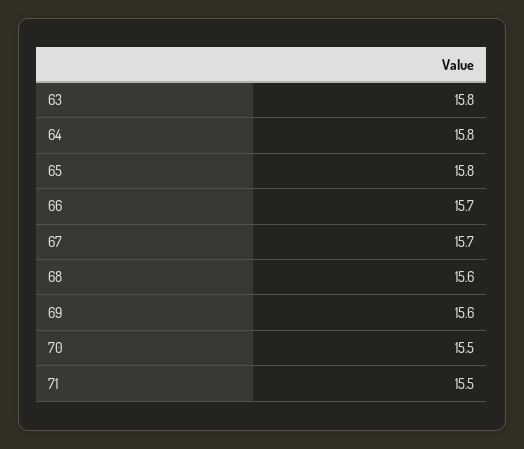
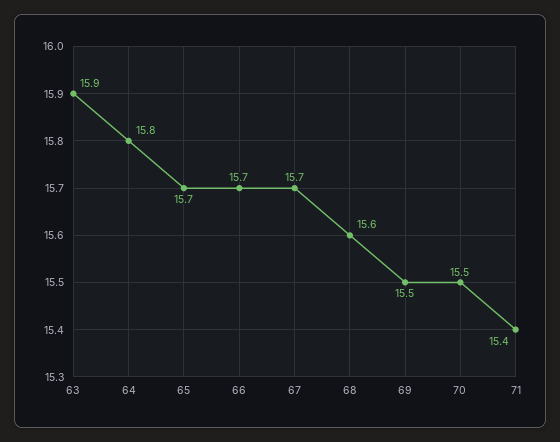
63: 15.8 -> 15.9
65: 15.8 -> 15.7
69: 15.6 -> 15.5
71: 15.5 -> 15.4

